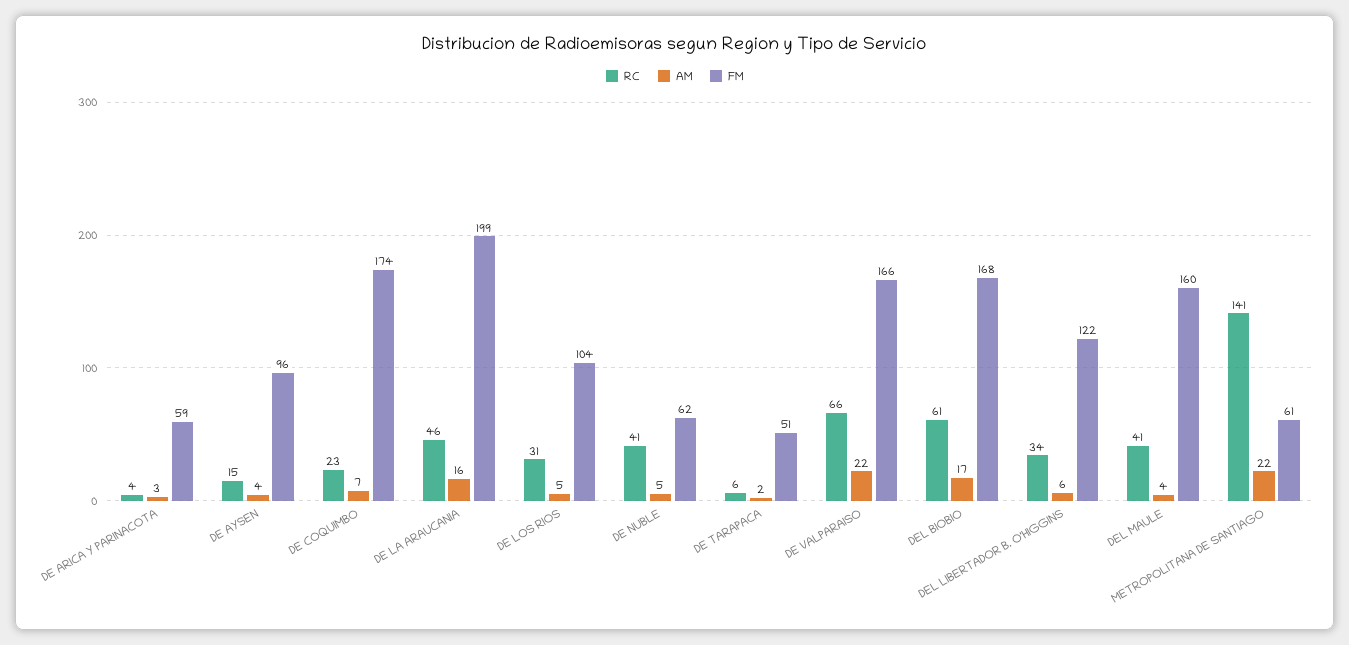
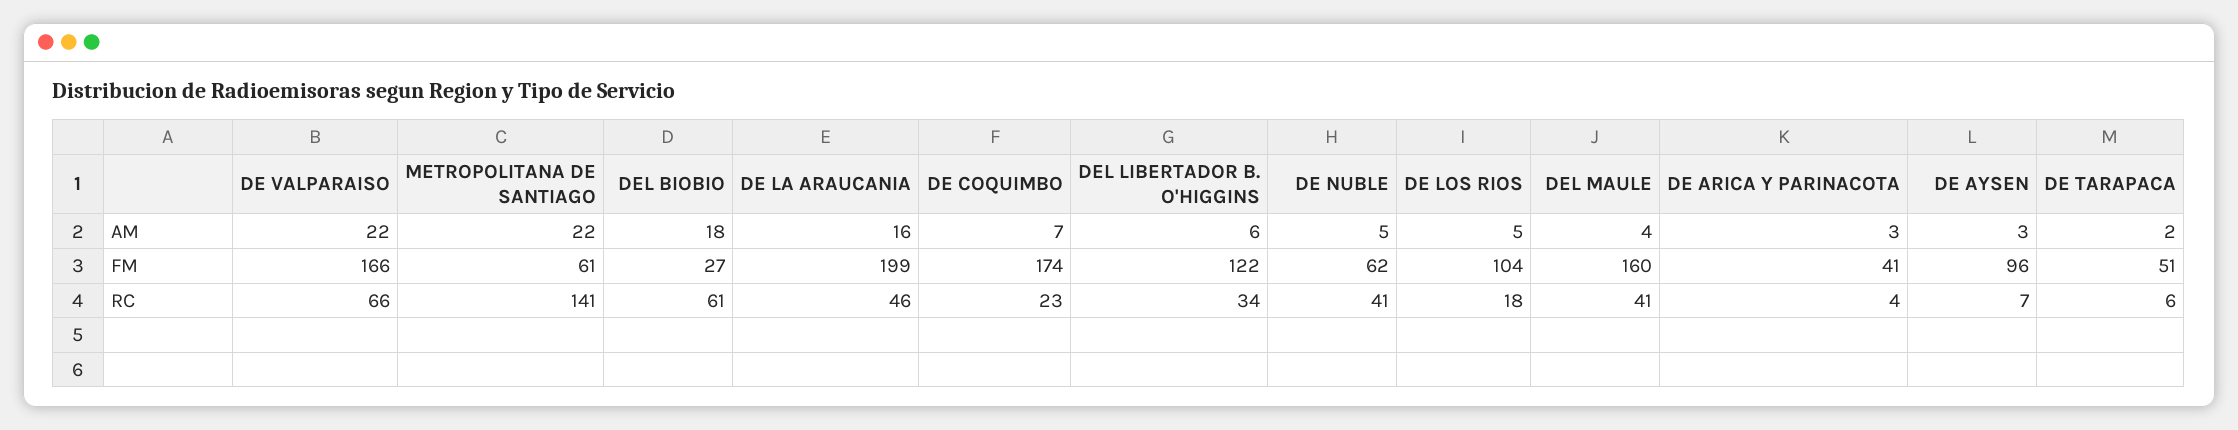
FM, DE ARICA Y PARINACOTA: 59 -> 41
RC, DE AYSEN: 15 -> 7
AM, DE AYSEN: 4 -> 3
RC, DE LOS RIOS: 31 -> 18
AM, DEL BIOBIO: 17 -> 18
FM, DEL BIOBIO: 168 -> 27

